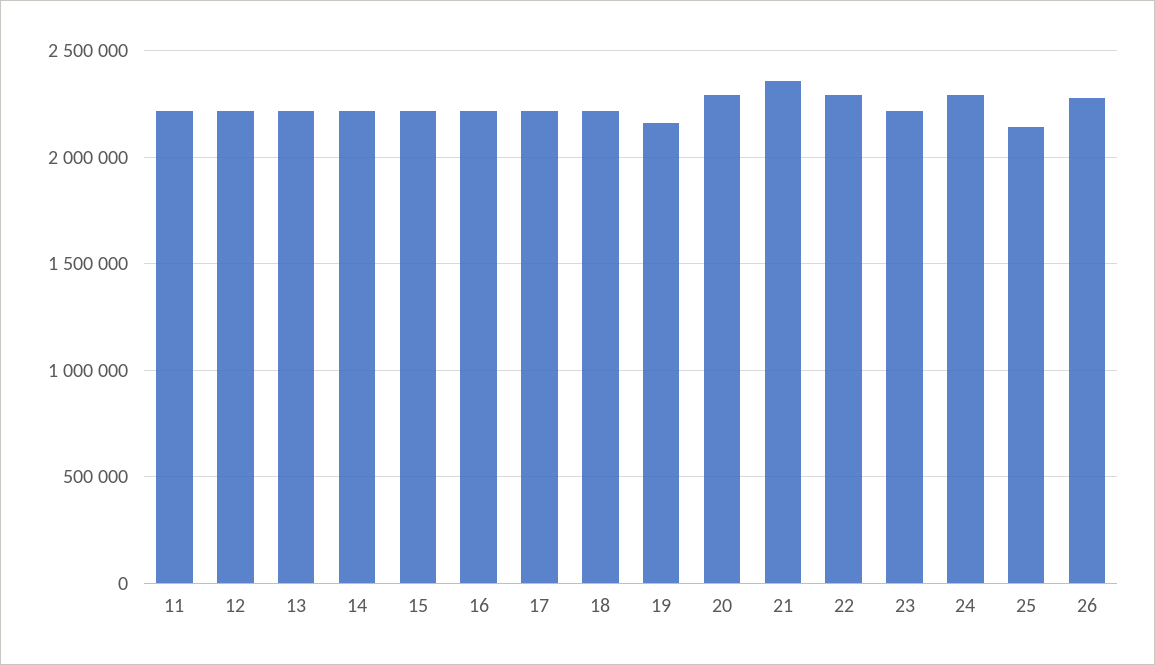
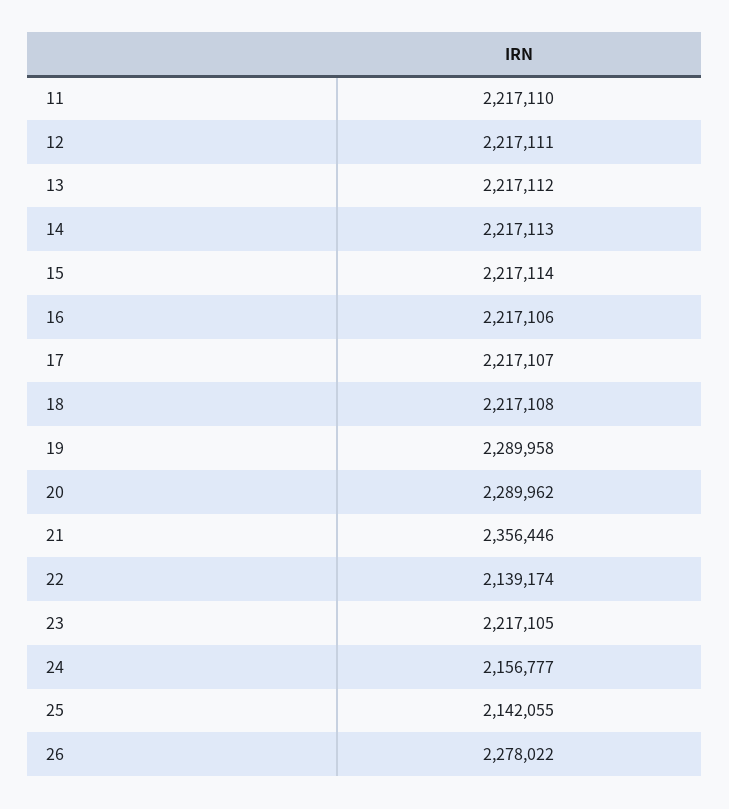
19: 2150000 -> 2289958
22: 2300000 -> 2139174
24: 2300000 -> 2156777

